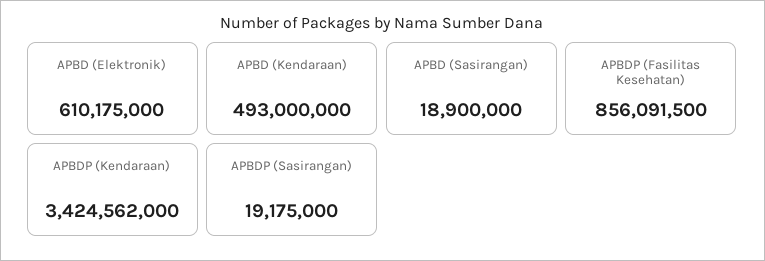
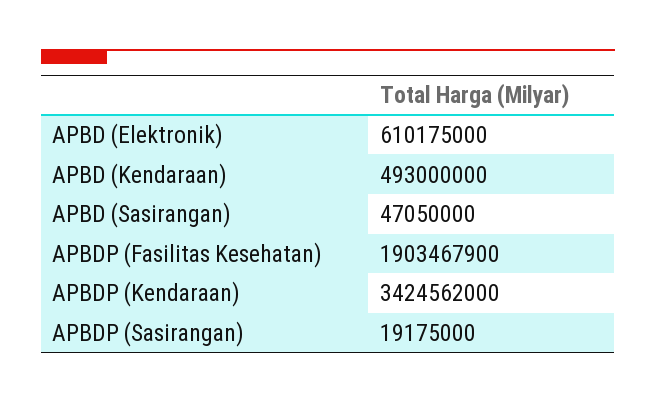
APBD (Sasirangan): 18900000 -> 47050000
APBDP (Fasilitas Kesehatan): 856091500 -> 1903467900

